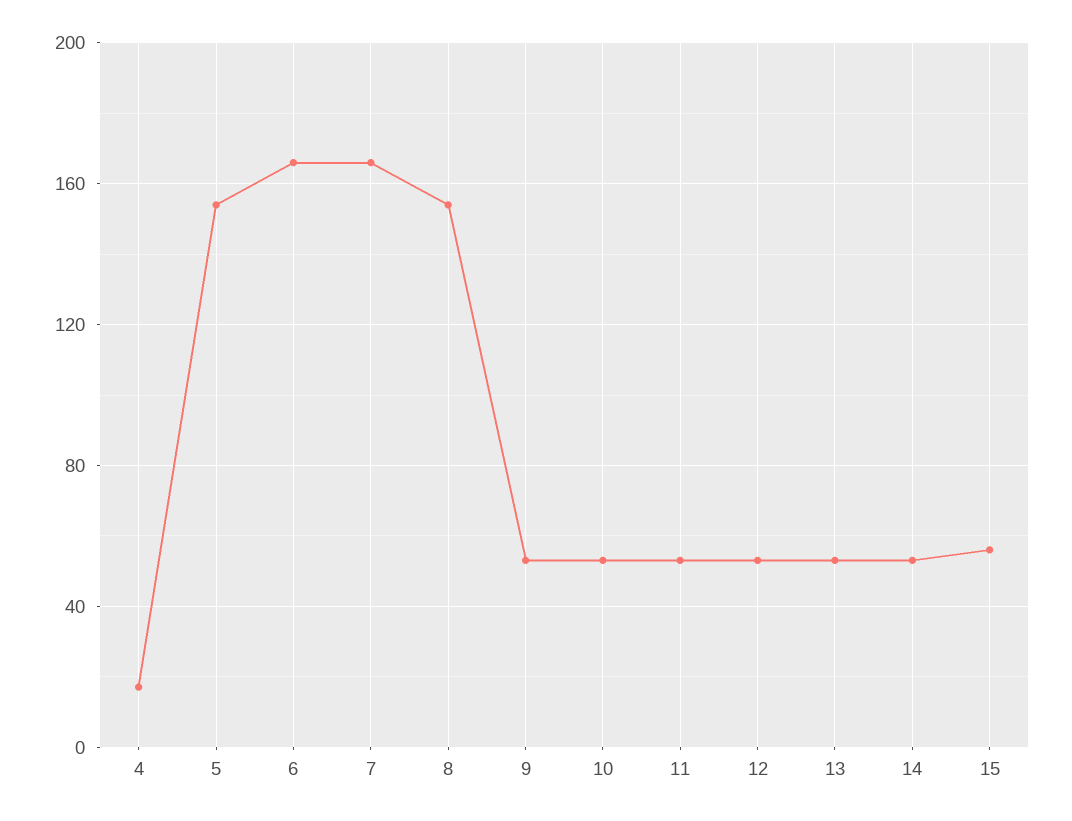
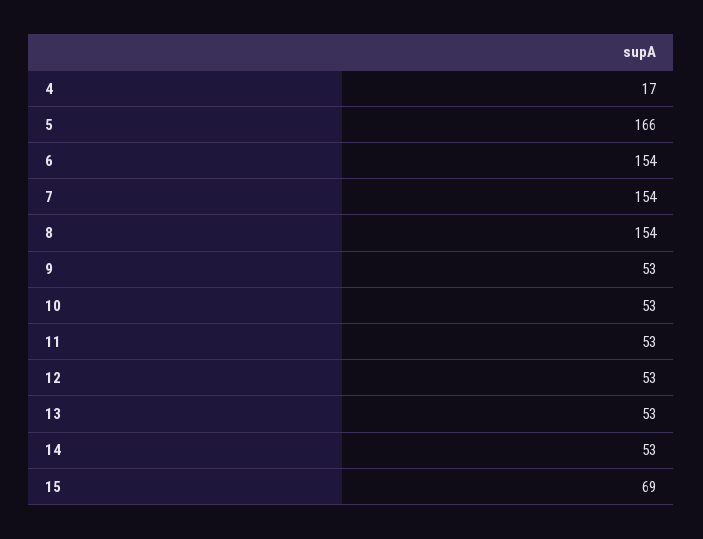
5: 155 -> 166
6: 165 -> 154
7: 165 -> 154
15: 55 -> 69

